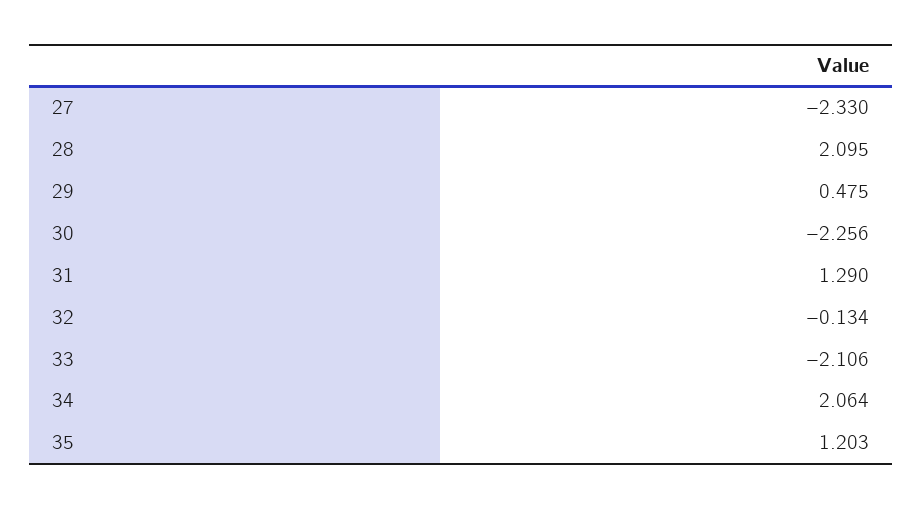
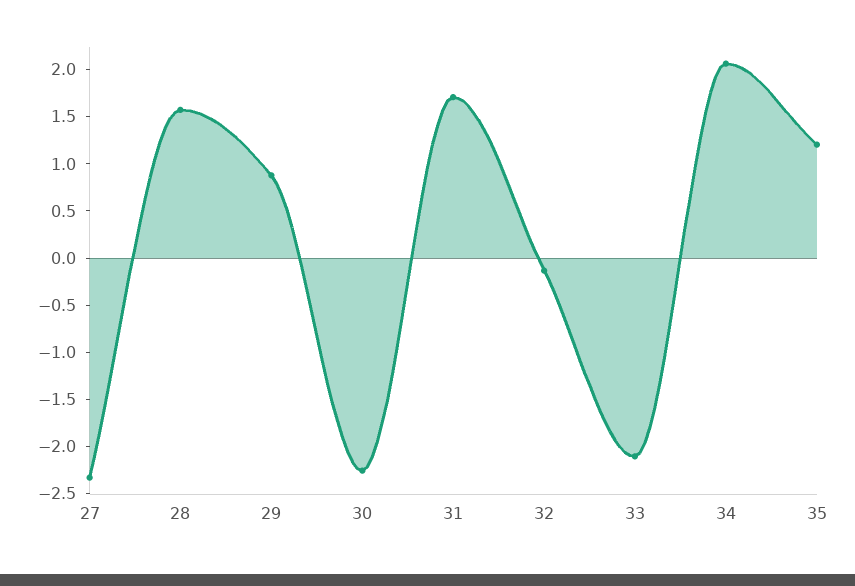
28: 2.095 -> 1.6
29: 0.475 -> 0.9
31: 1.29 -> 1.7

